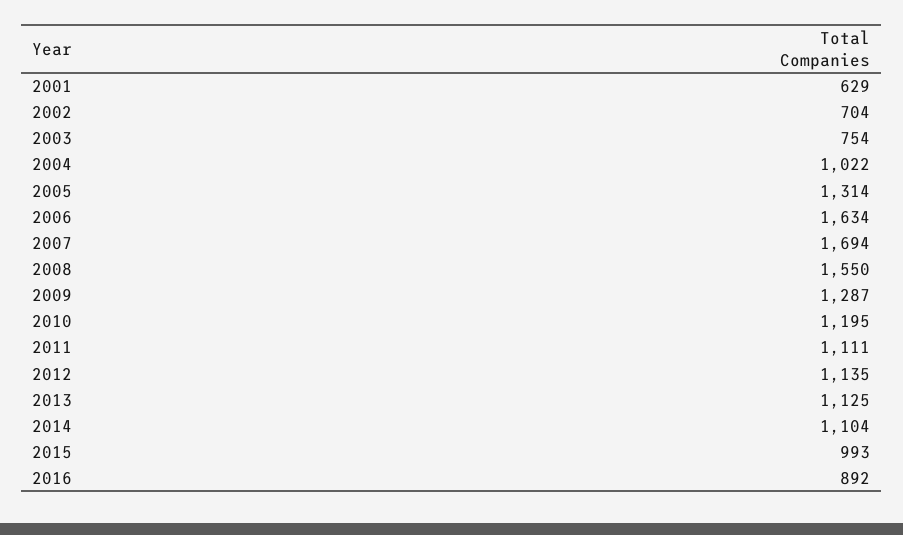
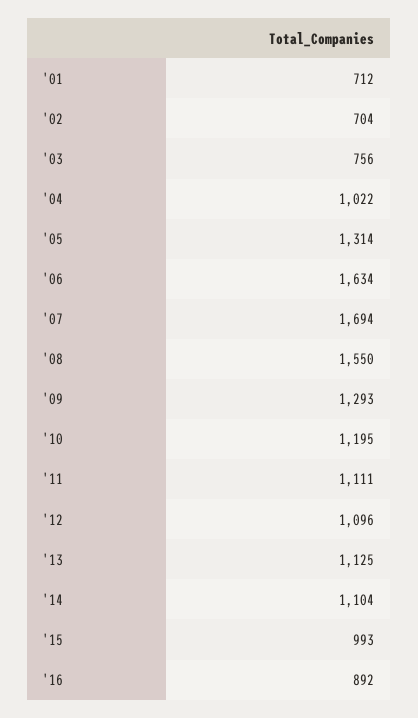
2001: 629 -> 712
2003: 754 -> 756
2009: 1287 -> 1293
2012: 1135 -> 1096

